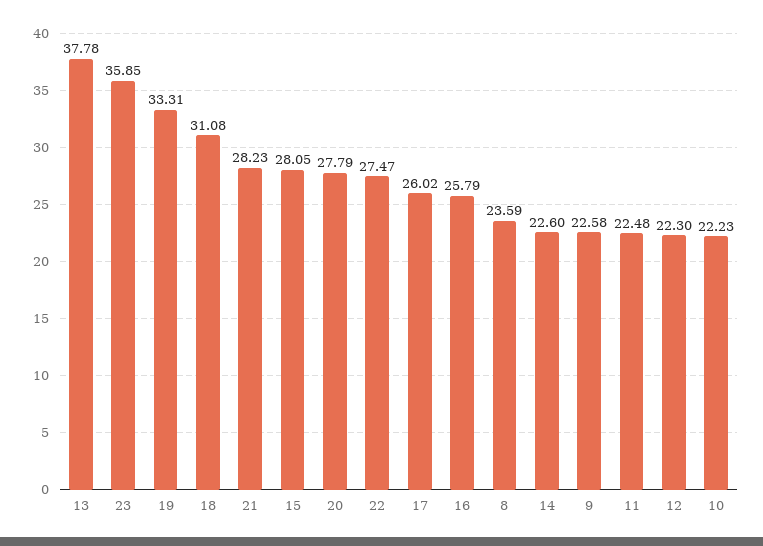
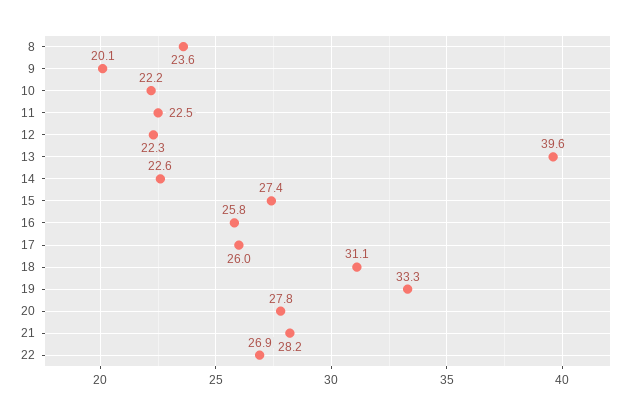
13: 37.78 -> 39.6
23: 35.85 -> none
15: 28.05 -> 27.4
22: 27.47 -> 26.9
9: 22.58 -> 20.1

